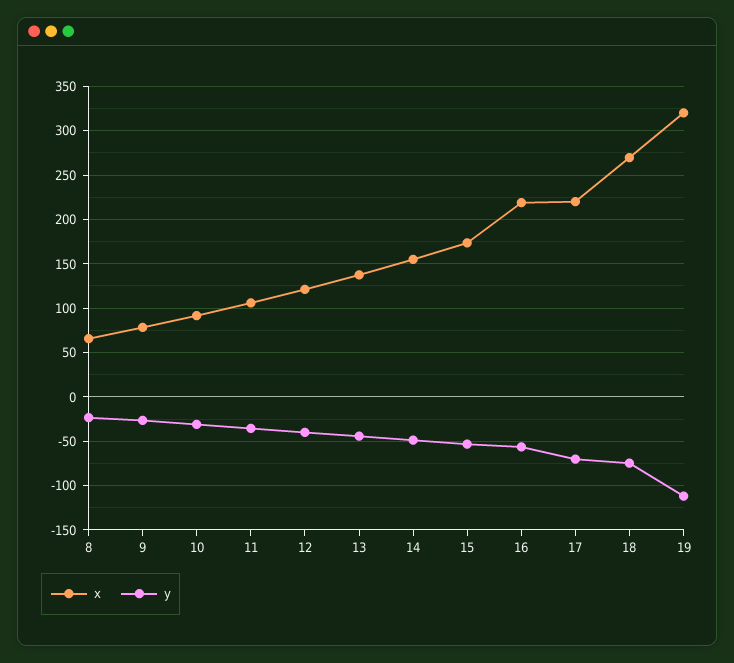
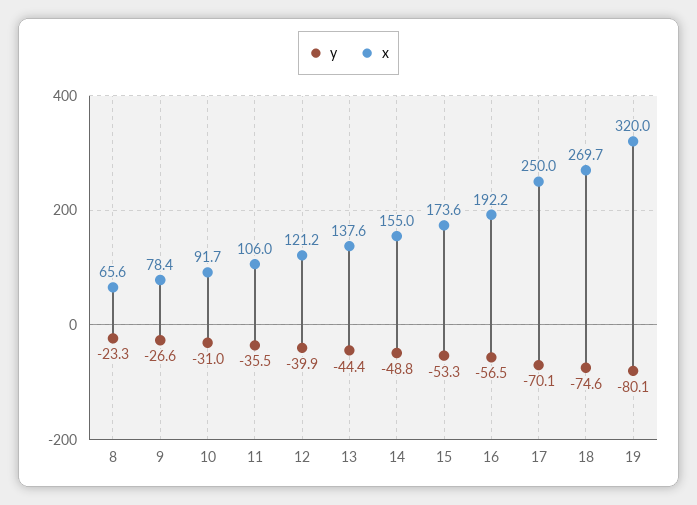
x, 16: 220 -> 192.2
x, 17: 220 -> 250
y, 19: -110 -> -80.1

